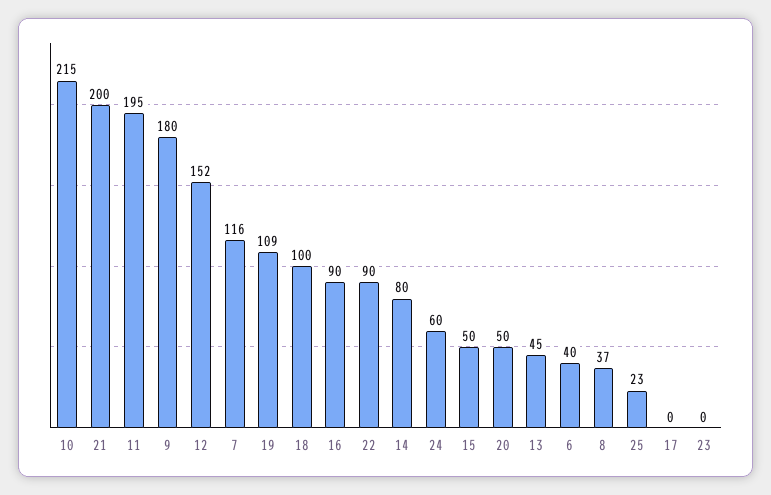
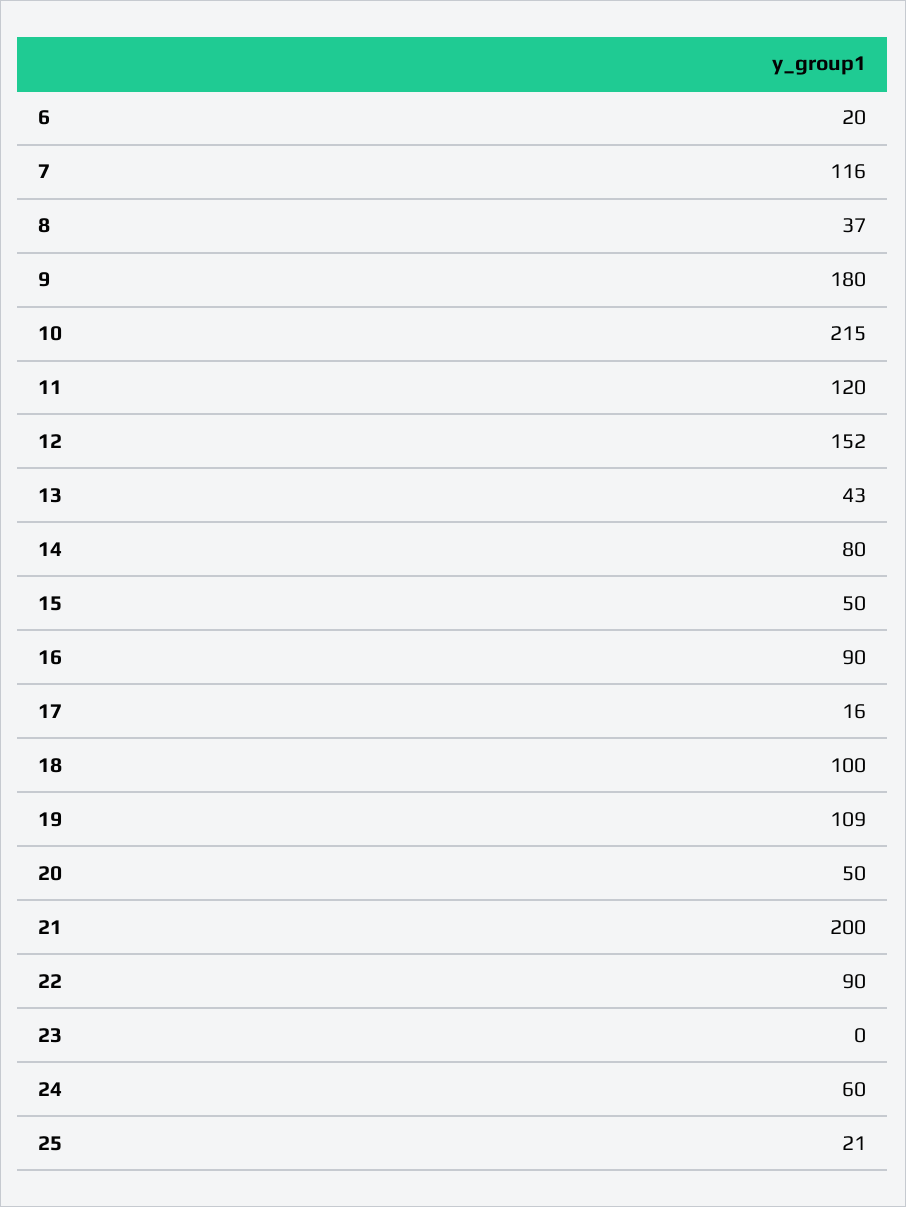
11: 195 -> 120
13: 45 -> 43
6: 40 -> 20
25: 23 -> 21
17: 0 -> 16

